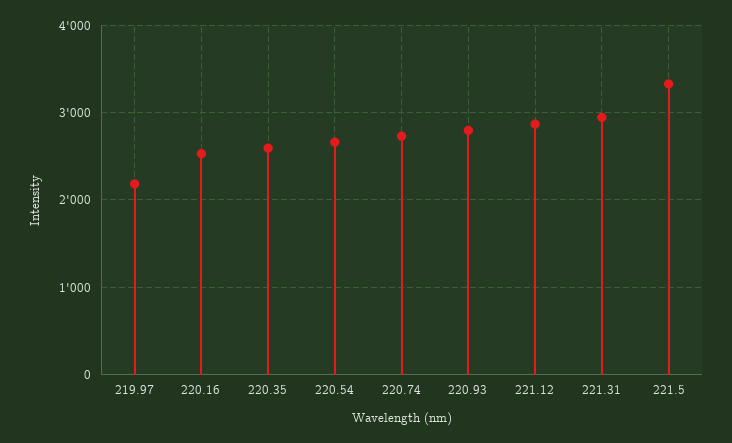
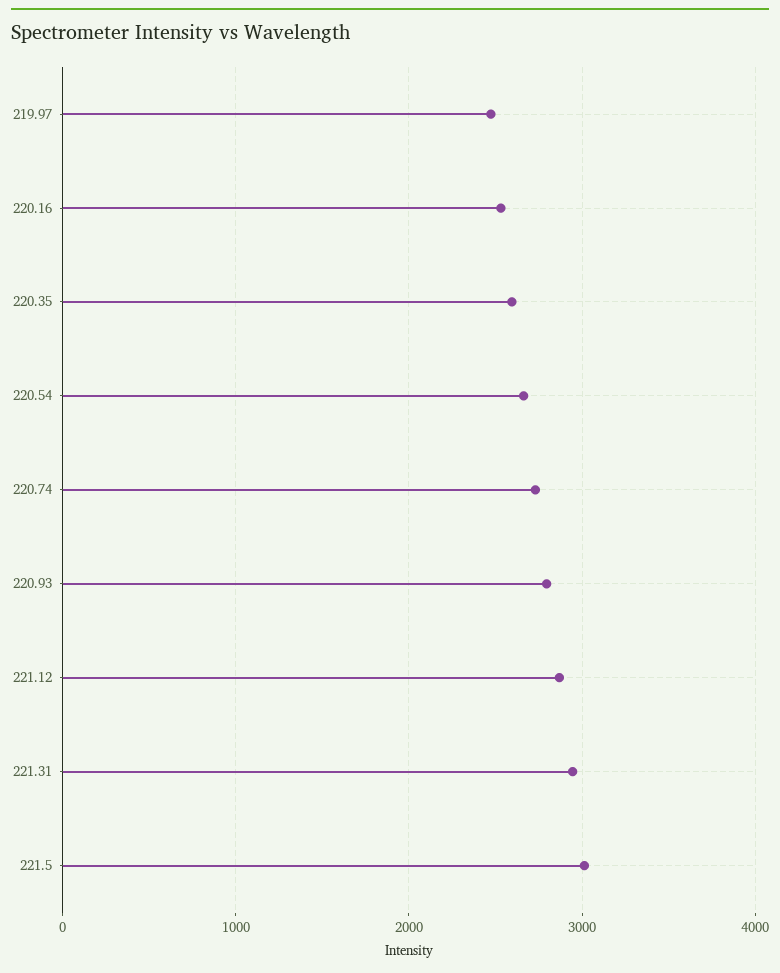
219.97: 2200 -> 2500
221.5: 3300 -> 3000

